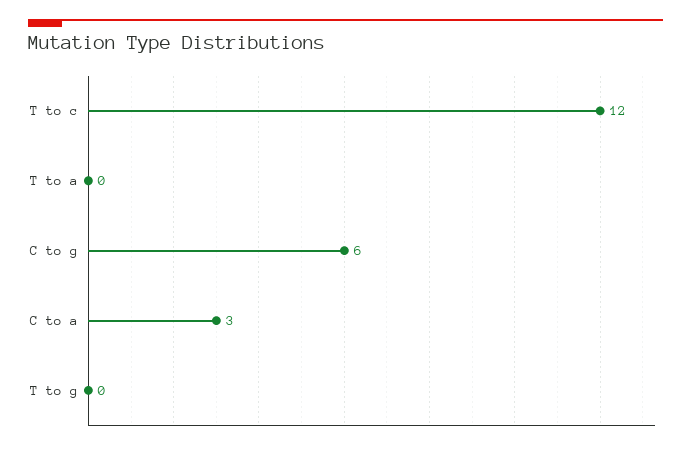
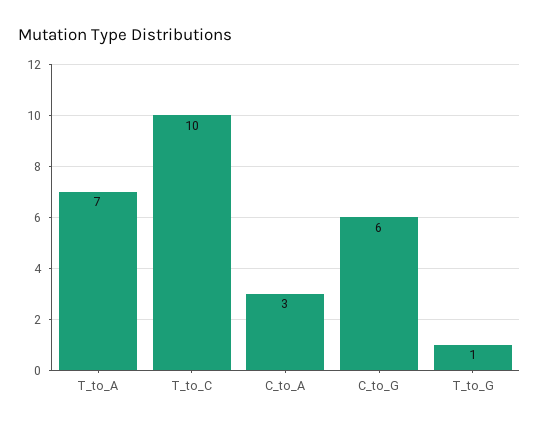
T to c: 12 -> 10
T to a: 0 -> 7
T to g: 0 -> 1

